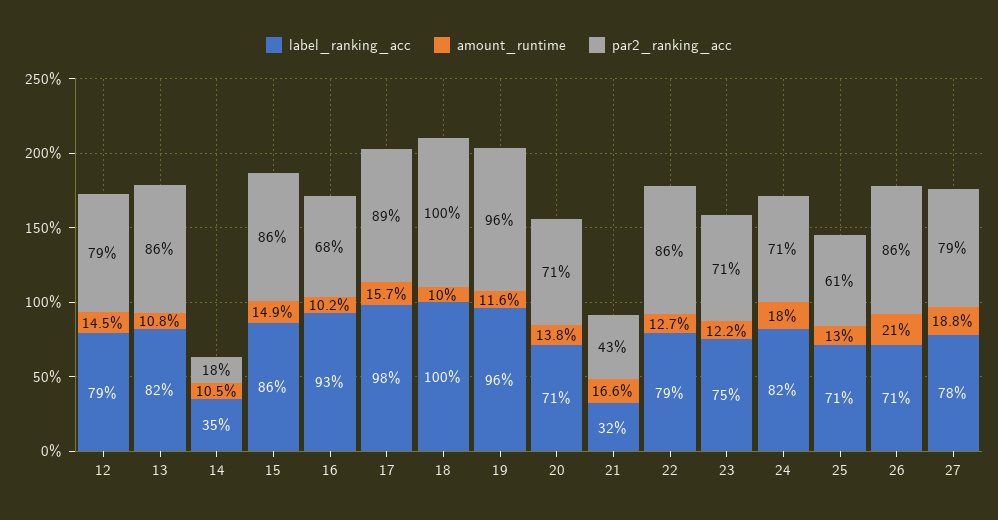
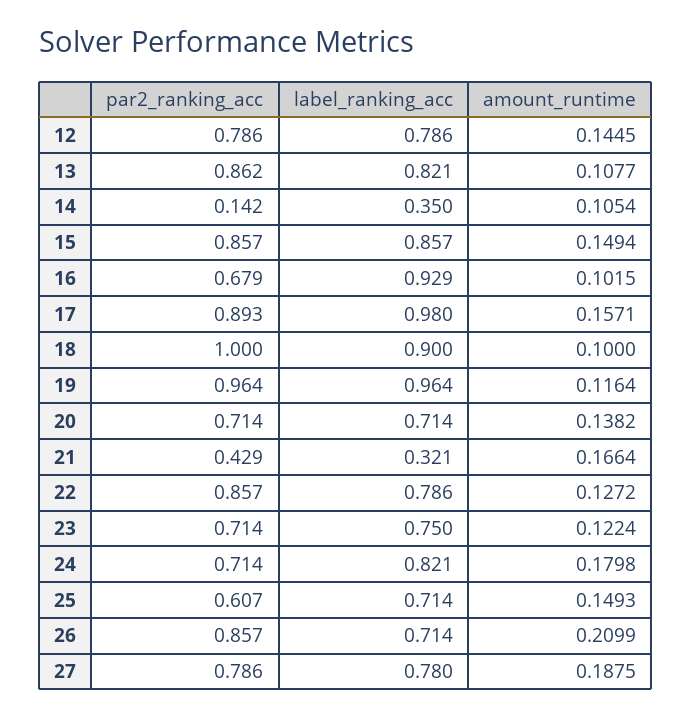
par2_ranking_acc, 14: 0.18 -> 0.142
label_ranking_acc, 18: 1 -> 0.9
amount_runtime, 25: 0.13 -> 0.1493

